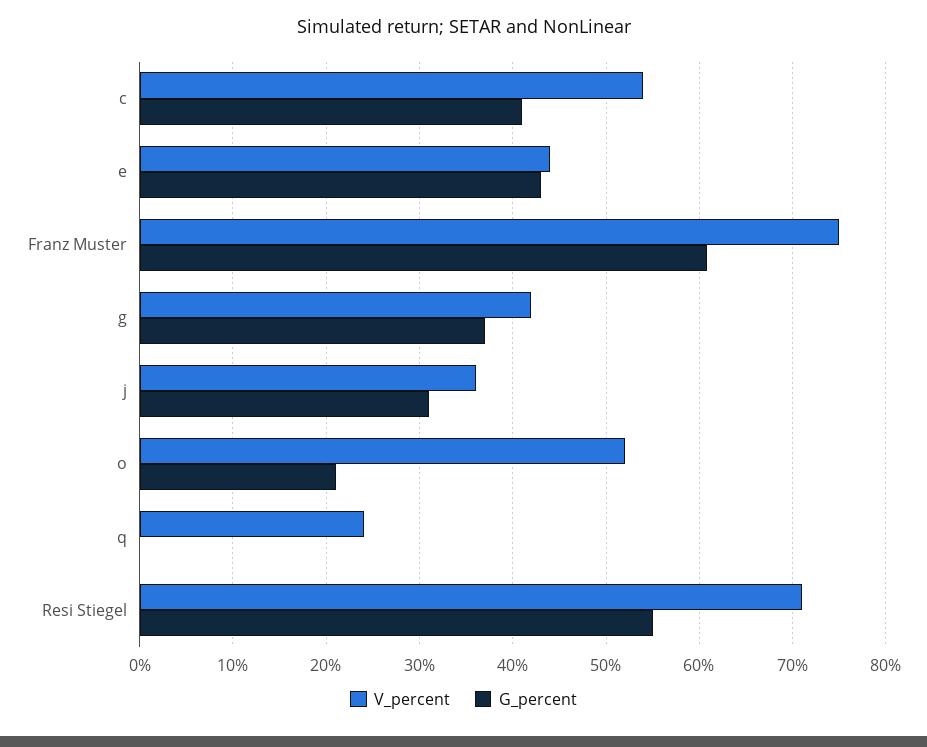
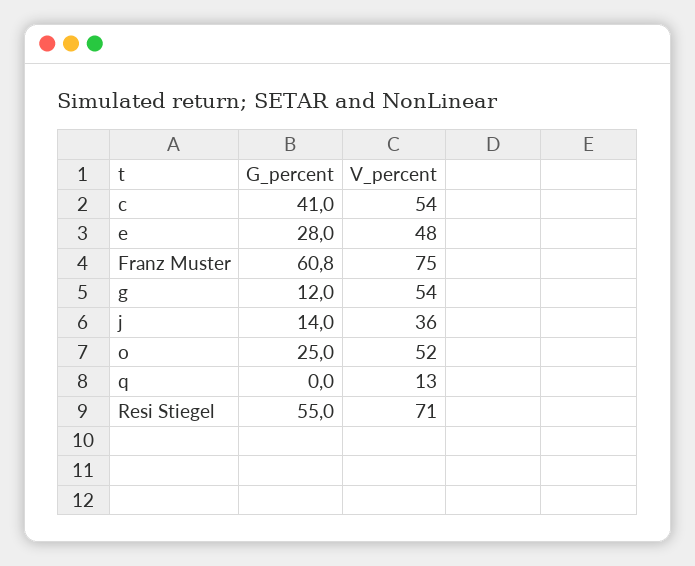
V_percent, e: 44 -> 48
G_percent, e: 43 -> 28
V_percent, g: 42 -> 54
G_percent, g: 37 -> 12
G_percent, j: 31 -> 14
G_percent, o: 21 -> 25
V_percent, q: 24 -> 13

